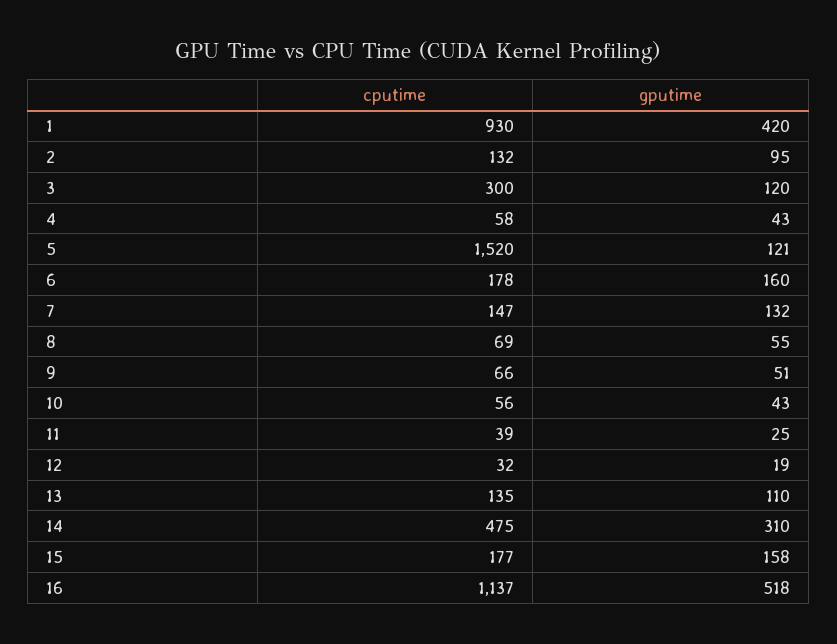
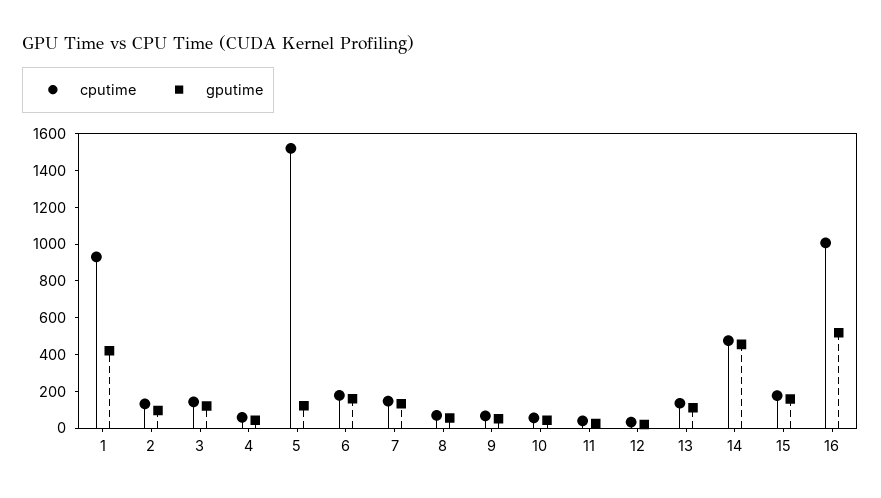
cputime, 3: 300 -> 150
gputime, 14: 310 -> 450
cputime, 16: 1137 -> 1000

